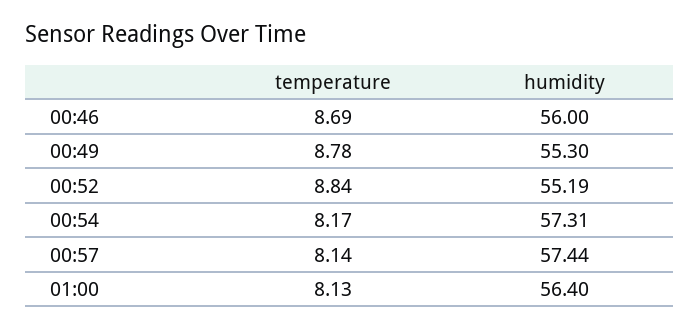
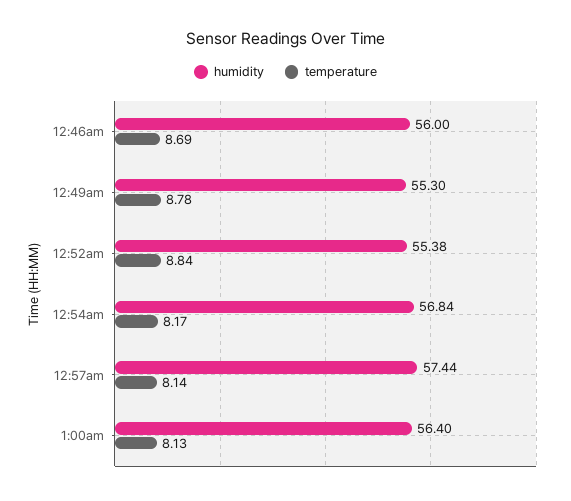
humidity, 00:52: 55.19 -> 55.38
humidity, 00:54: 57.31 -> 56.84

